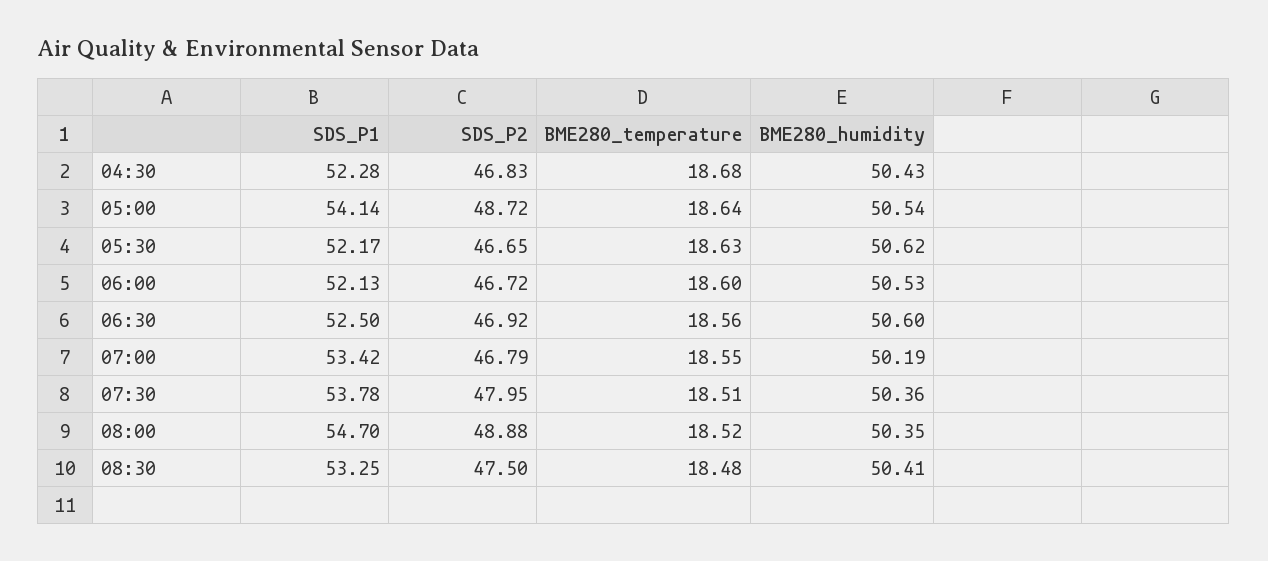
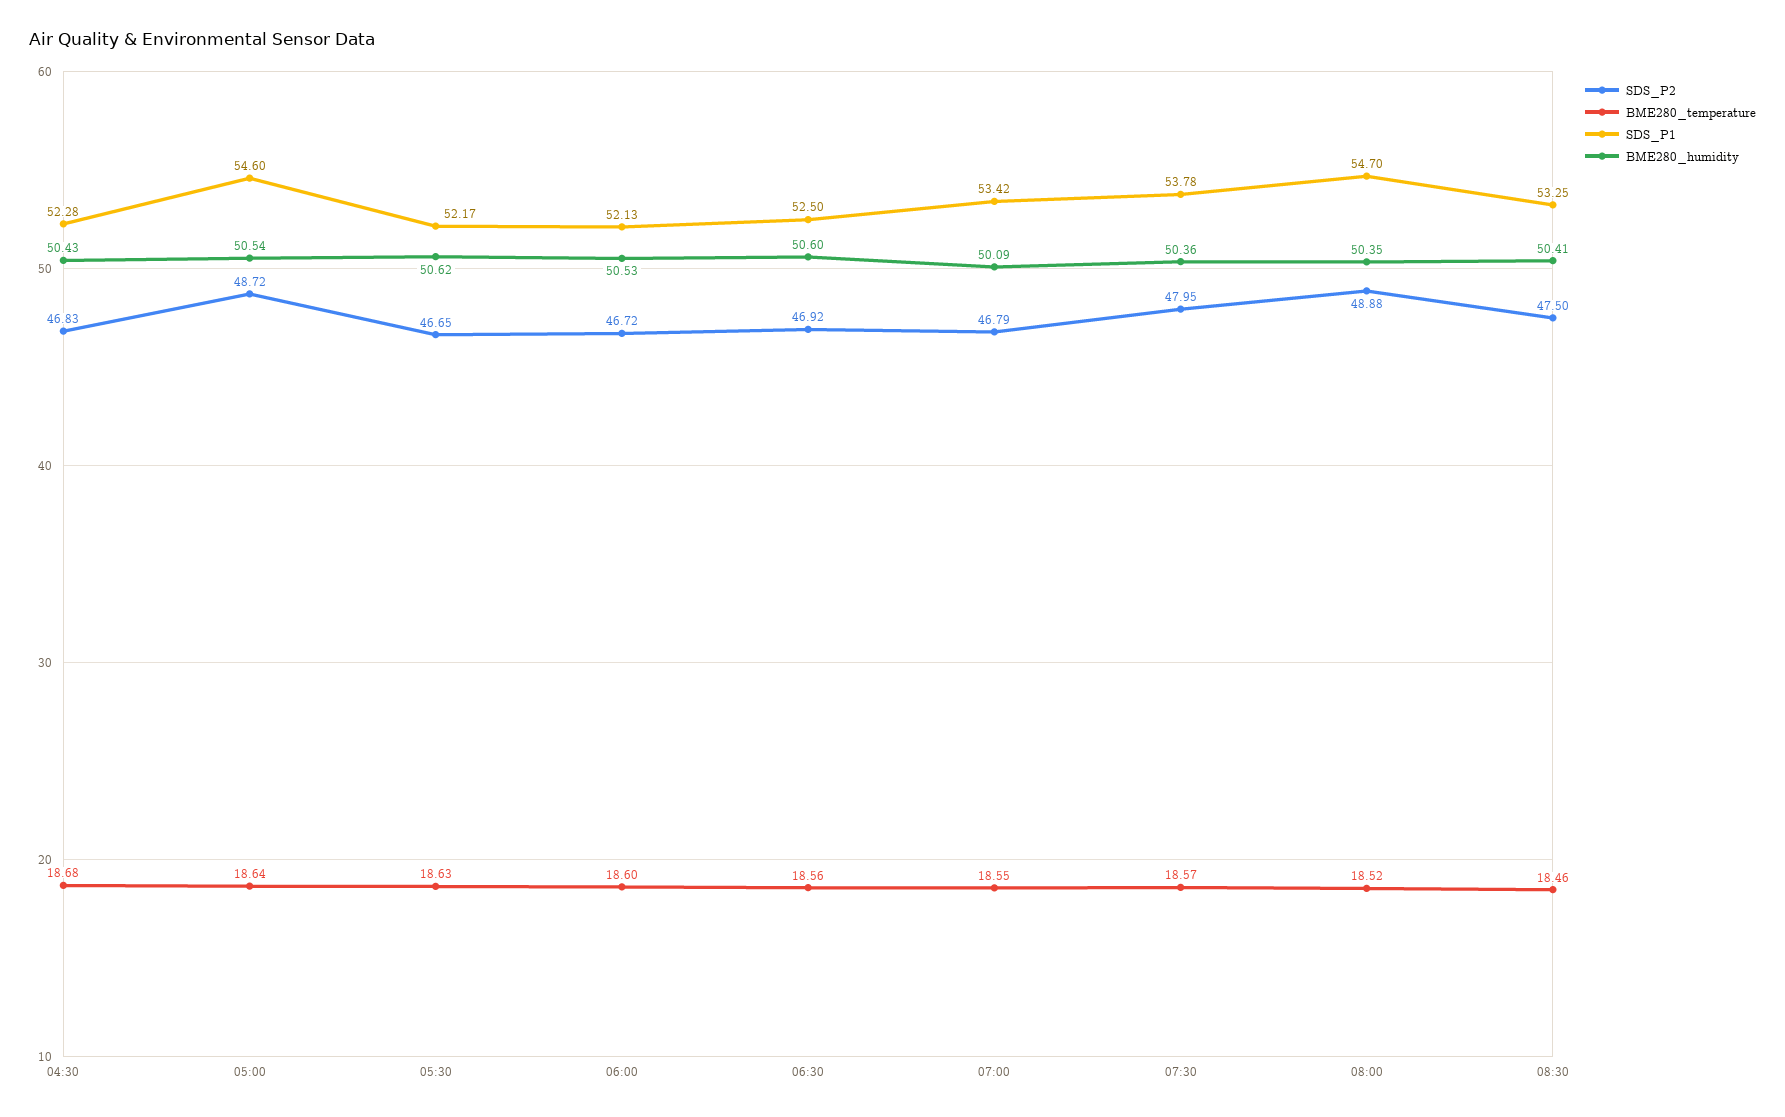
SDS_P1, 05:00: 54.14 -> 54.6
BME280_humidity, 07:00: 50.19 -> 50.09
BME280_temperature, 07:30: 18.51 -> 18.57
BME280_temperature, 08:30: 18.48 -> 18.46

